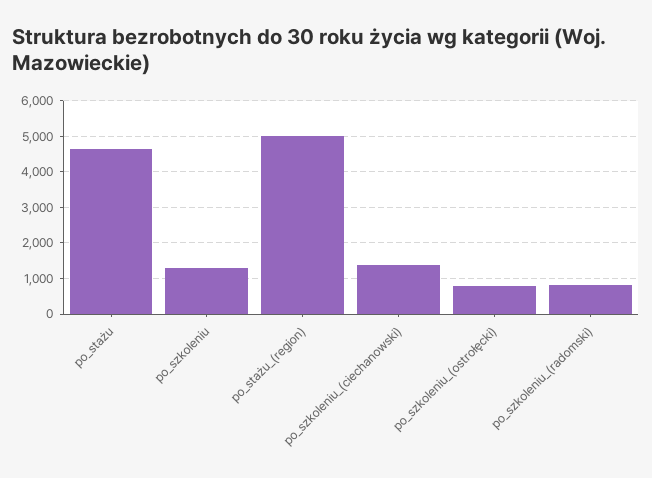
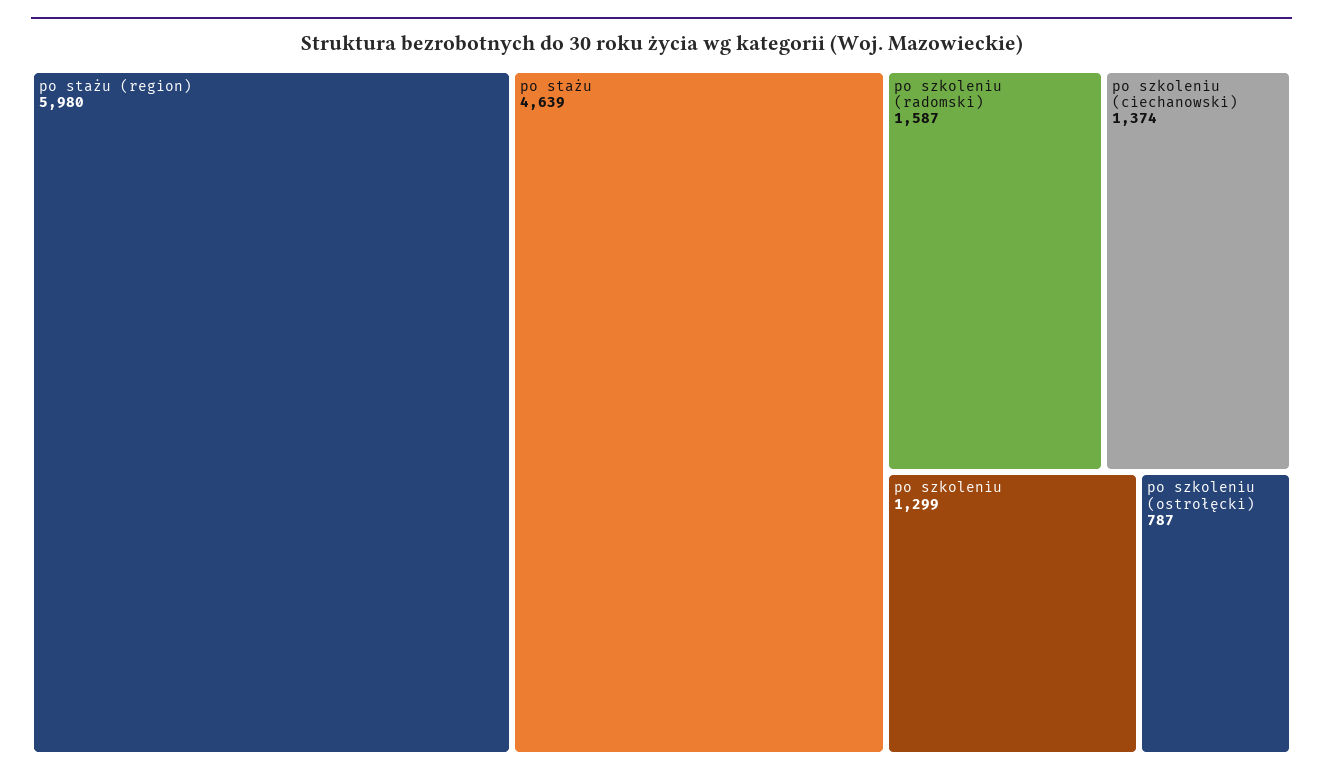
po_stażu_(region): 5000 -> 5980
po_szkoleniu_(radomski): 800 -> 1587

